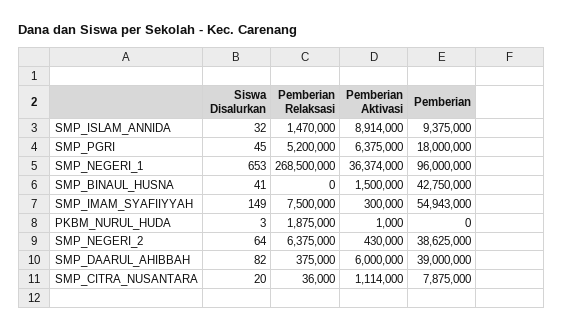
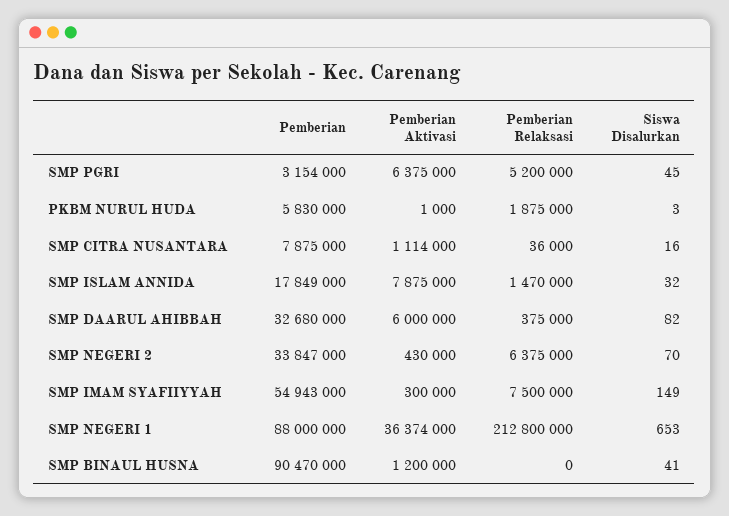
Pemberian Aktivasi, SMP_ISLAM_ANNIDA: 8914000 -> 7875000
Pemberian, SMP_ISLAM_ANNIDA: 9375000 -> 17849000
Pemberian, SMP_PGRI: 18000000 -> 3154000
Pemberian Relaksasi, SMP_NEGERI_1: 268500000 -> 212800000
Pemberian, SMP_NEGERI_1: 96000000 -> 88000000
Pemberian Aktivasi, SMP_BINAUL_HUSNA: 1500000 -> 1200000
Pemberian, SMP_BINAUL_HUSNA: 42750000 -> 90470000
Pemberian, PKBM_NURUL_HUDA: 0 -> 5830000
Siswa Disalurkan, SMP_NEGERI_2: 64 -> 70
Pemberian, SMP_NEGERI_2: 38625000 -> 33847000
Pemberian, SMP_DAARUL_AHIBBAH: 39000000 -> 32680000
Siswa Disalurkan, SMP_CITRA_NUSANTARA: 20 -> 16

